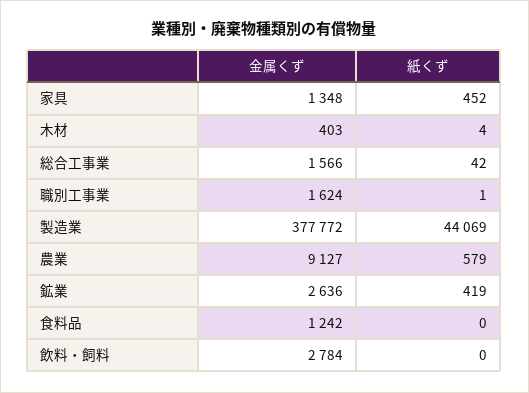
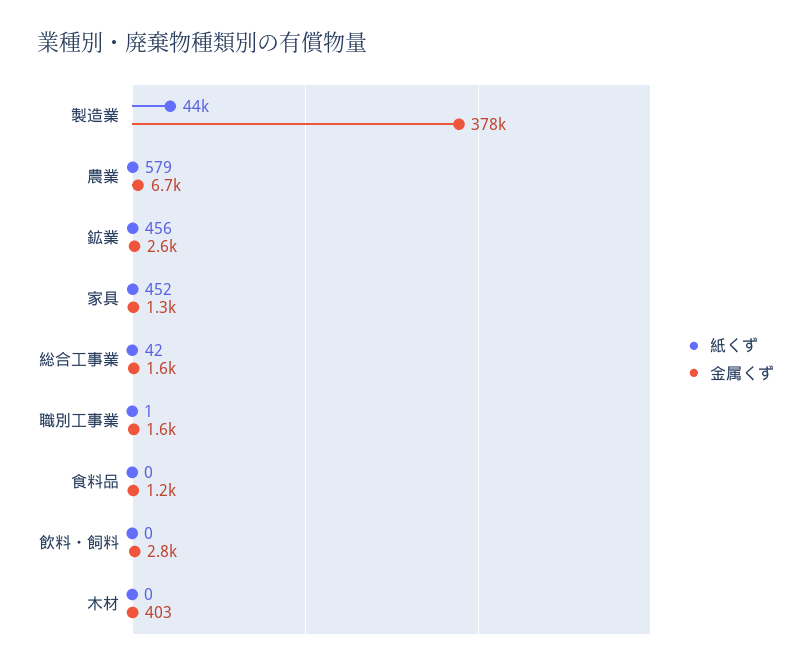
紙くず, 木材: 4 -> 0
金属くず, 農業: 9127 -> 6700
紙くず, 鉱業: 419 -> 456

